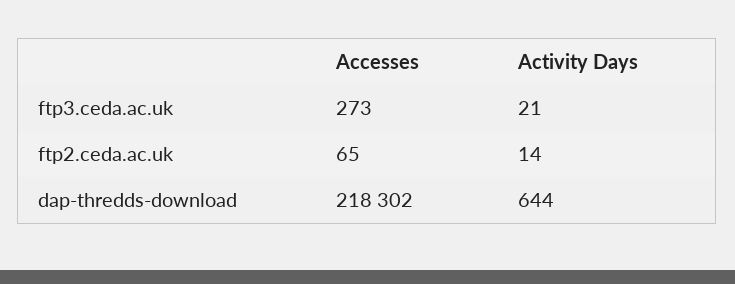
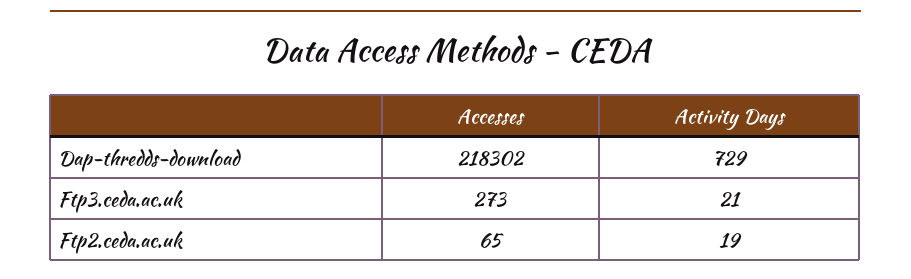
Activity Days, ftp2.ceda.ac.uk: 14 -> 19
Activity Days, dap-thredds-download: 644 -> 729

